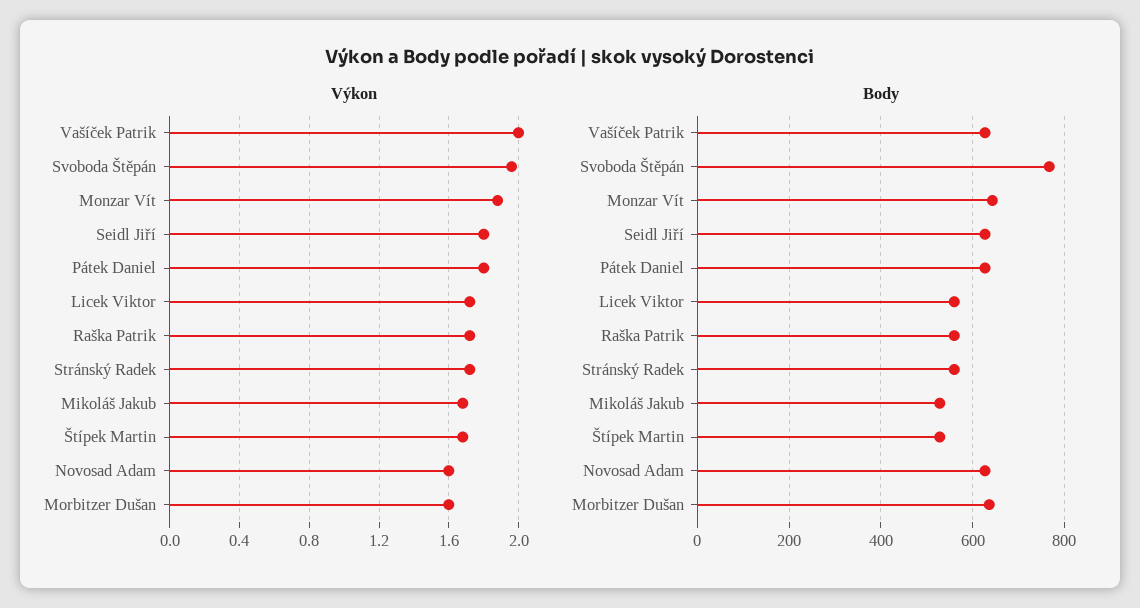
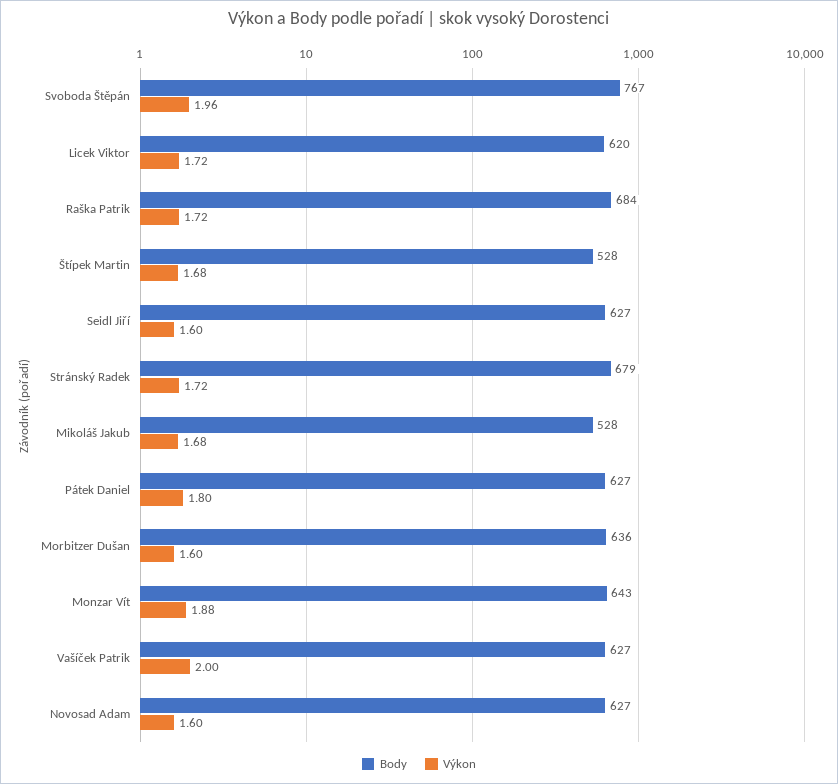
Výkon, Seidl Jiří: 1.8 -> 1.6
Body, Licek Viktor: 560 -> 620
Body, Raška Patrik: 560 -> 684
Body, Stránský Radek: 560 -> 679

